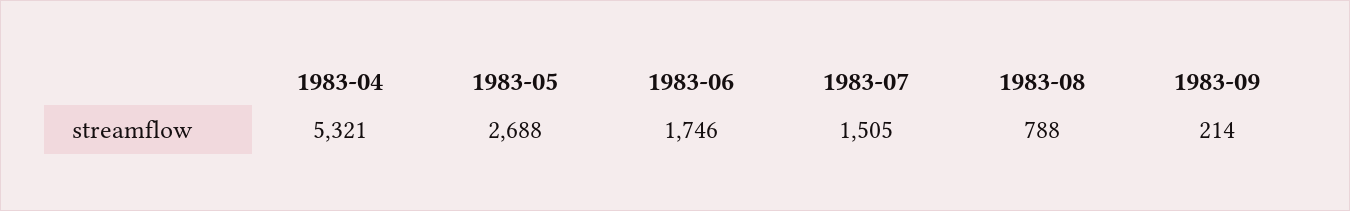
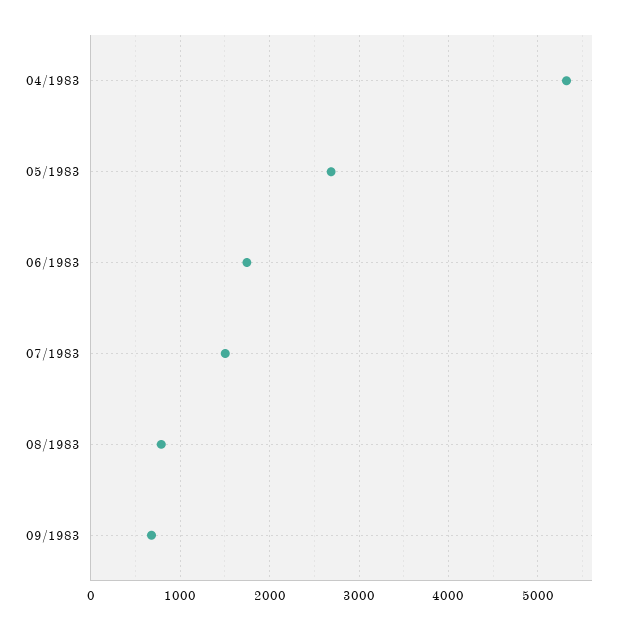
1983-09: 214 -> 700

